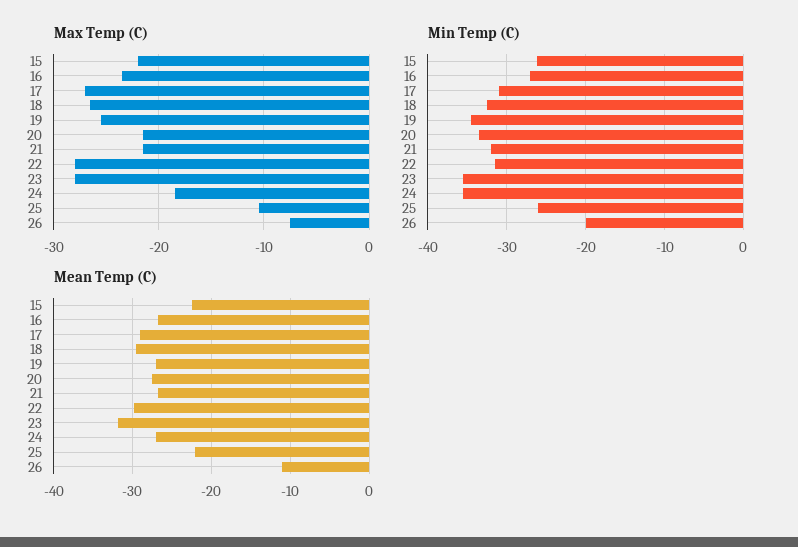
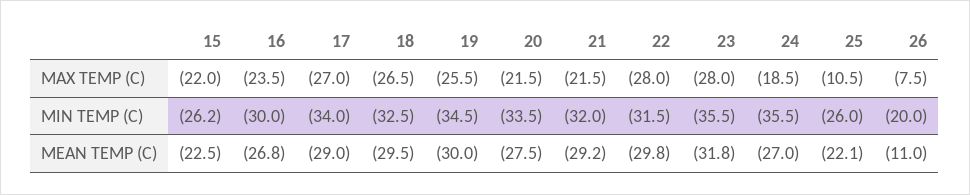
Min Temp (C), 16: -27 -> -30
Min Temp (C), 17: -31 -> -34
Mean Temp (C), 19: -27 -> -30
Mean Temp (C), 21: -27 -> -29.2

